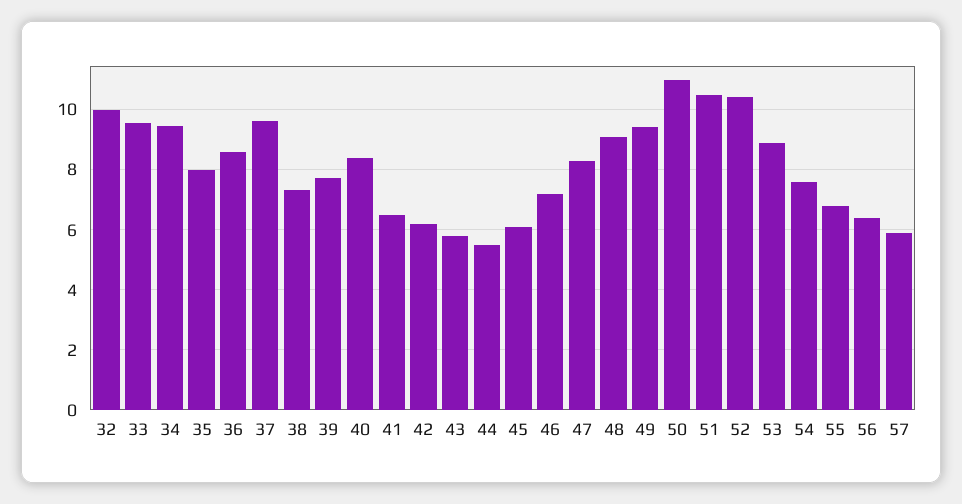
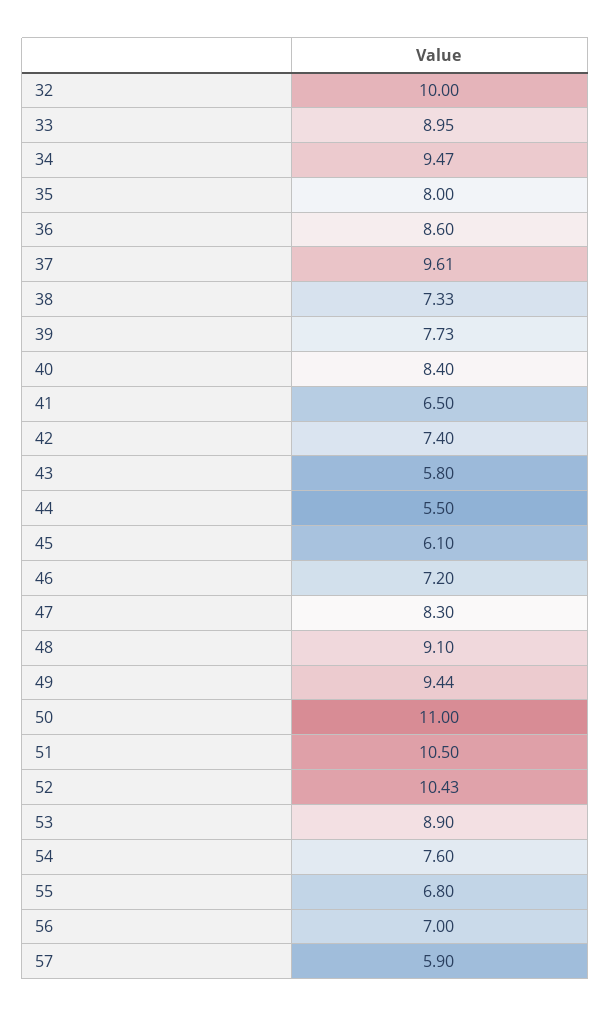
33: 9.6 -> 8.95
42: 6.2 -> 7.4
56: 6.4 -> 7

